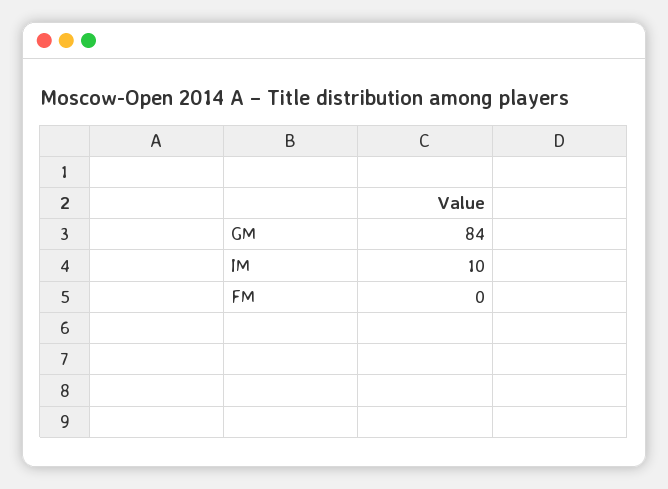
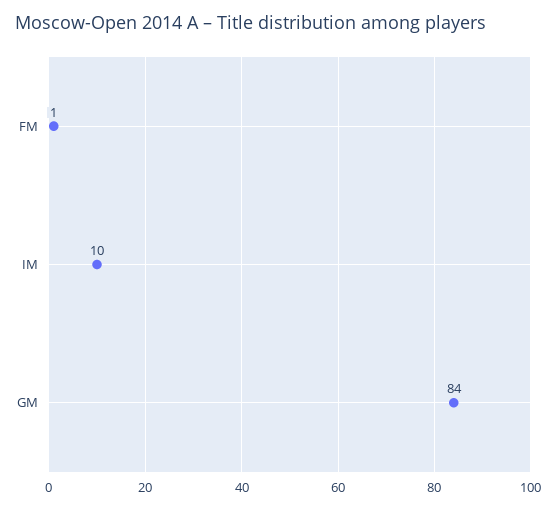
FM: 0 -> 1

